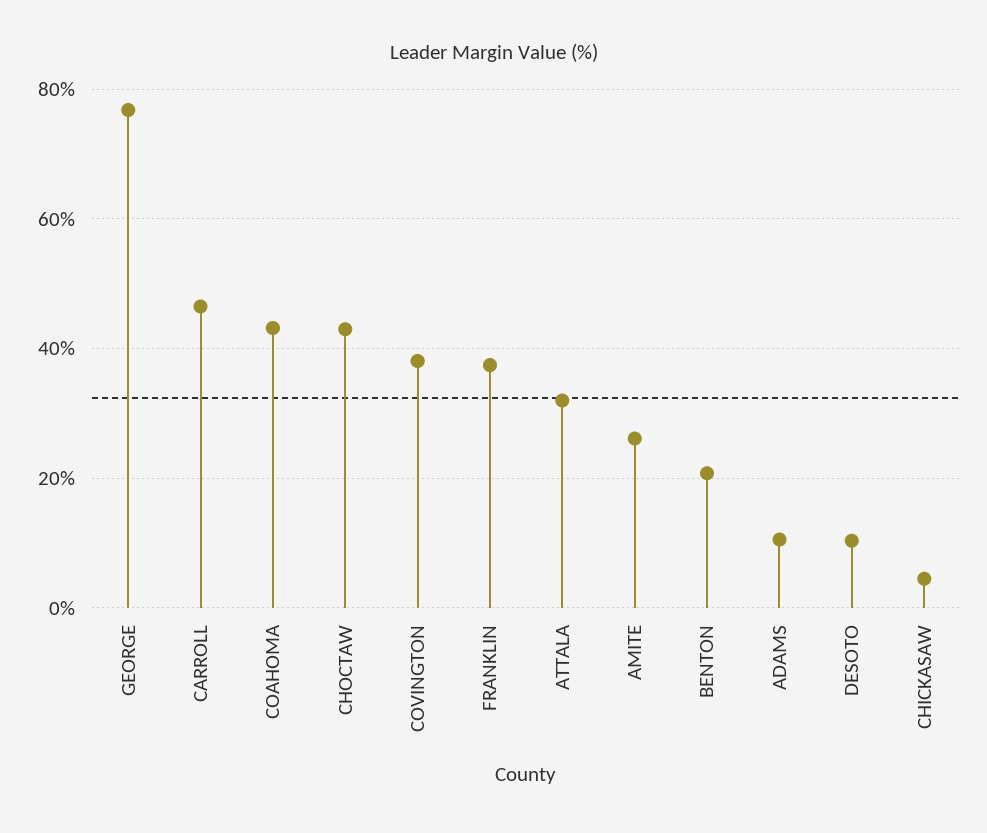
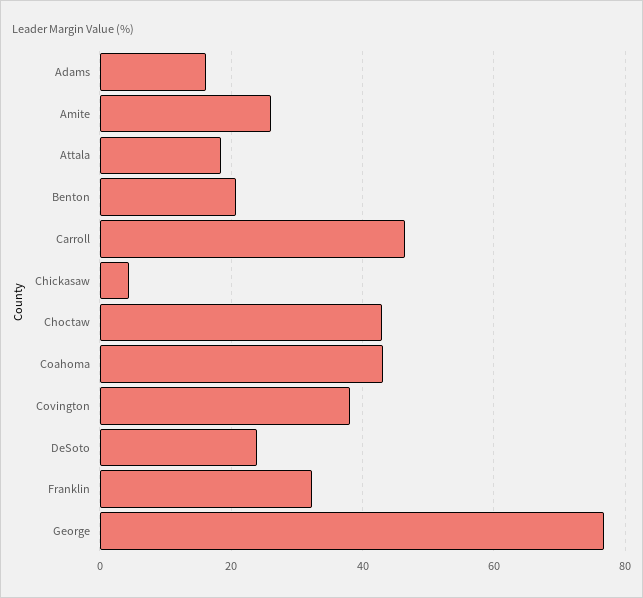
FRANKLIN: 38 -> 32
ATTALA: 32 -> 18
ADAMS: 10 -> 16
DESOTO: 10 -> 24

